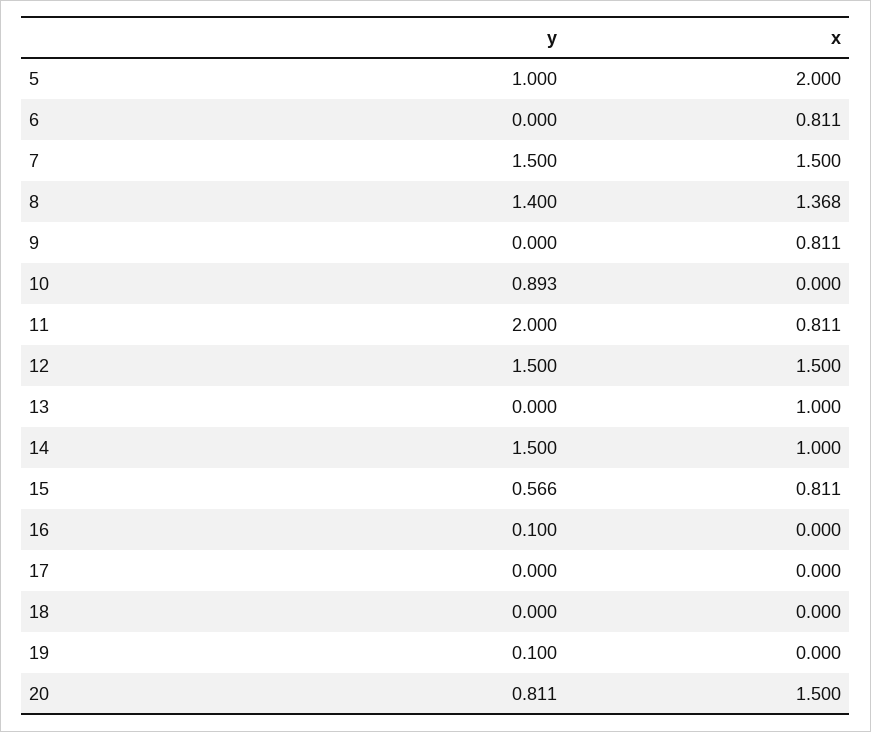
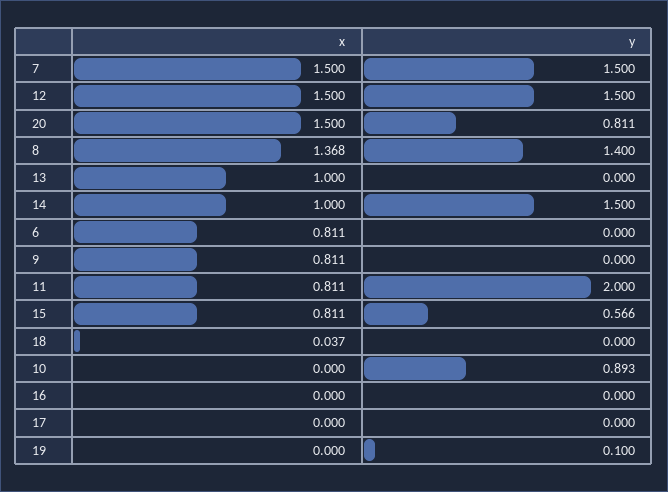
y, 5: 1 -> none
x, 5: 2 -> none
y, 16: 0.1 -> 0
x, 18: 0 -> 0.037

